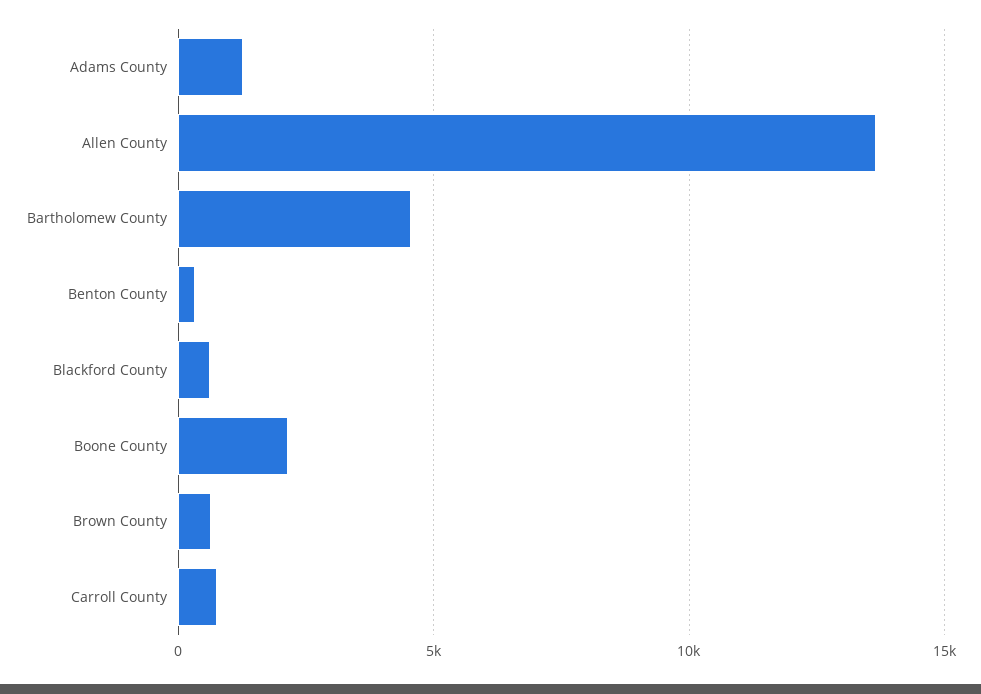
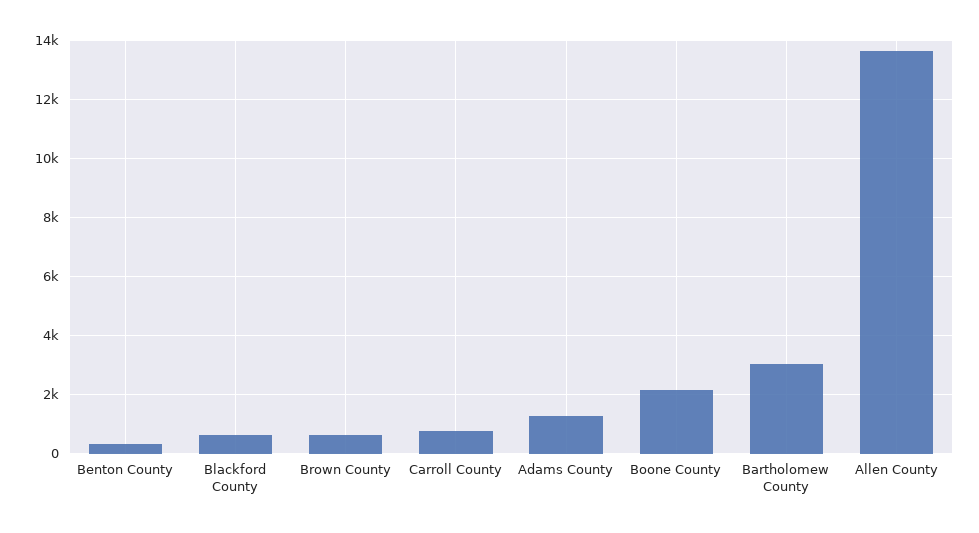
Bartholomew County: 4500 -> 3000

